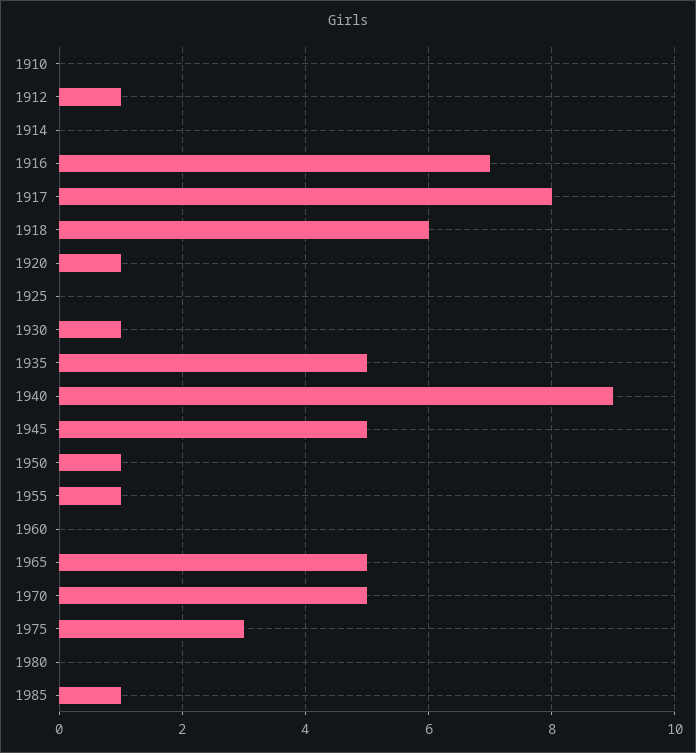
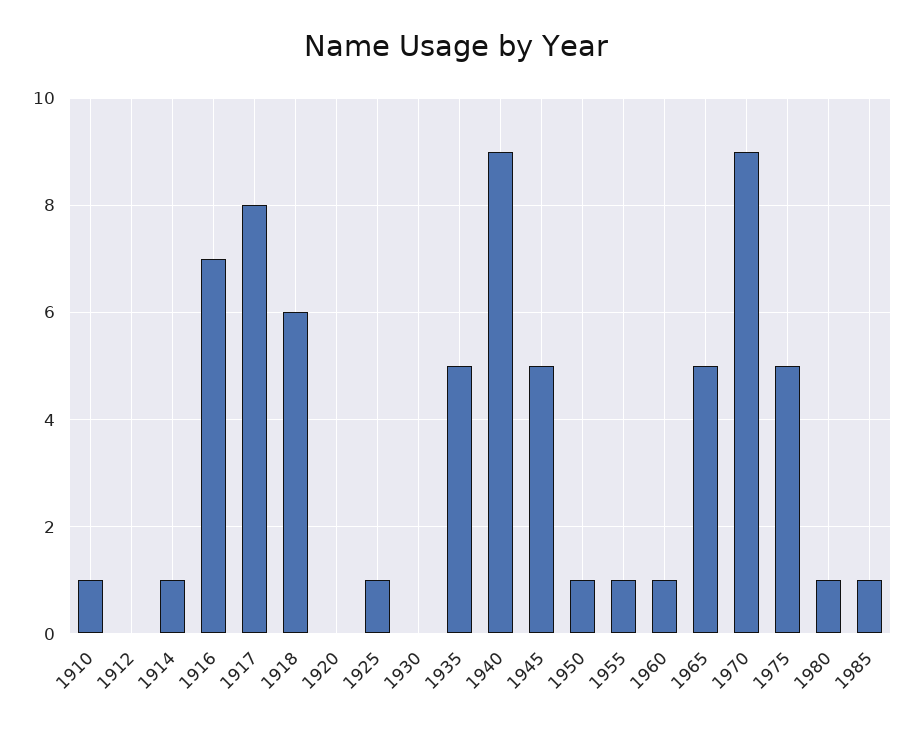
1910: 0 -> 1
1912: 1 -> 0
1914: 0 -> 1
1920: 1 -> 0
1925: 0 -> 1
1930: 1 -> 0
1960: 0 -> 1
1970: 5 -> 9
1975: 3 -> 5
1980: 0 -> 1

